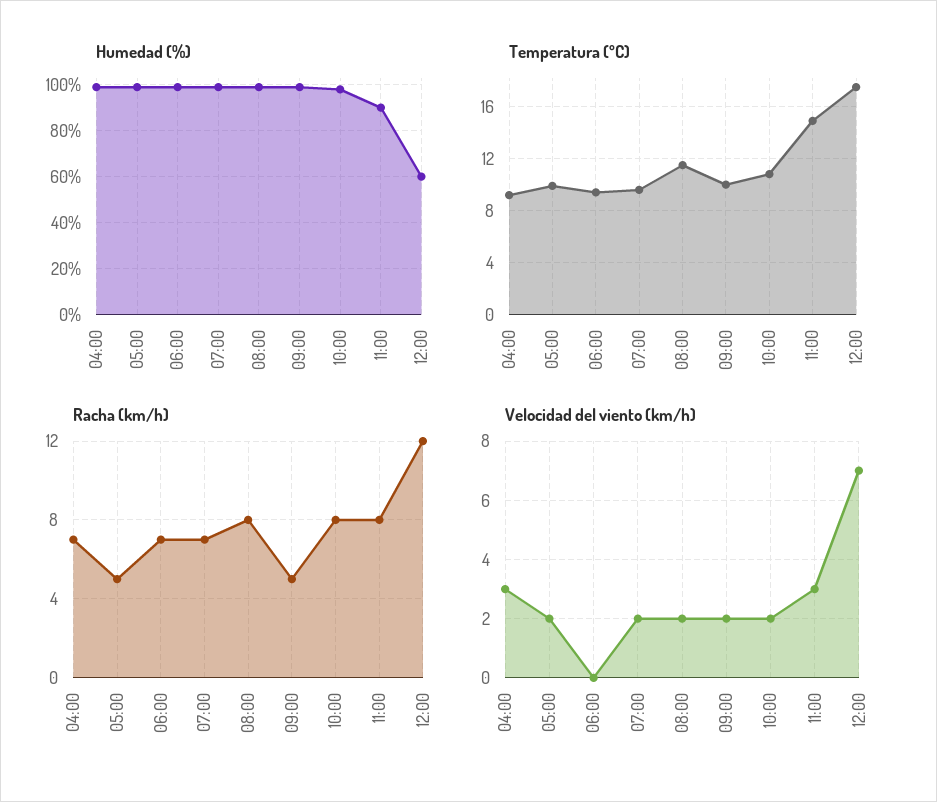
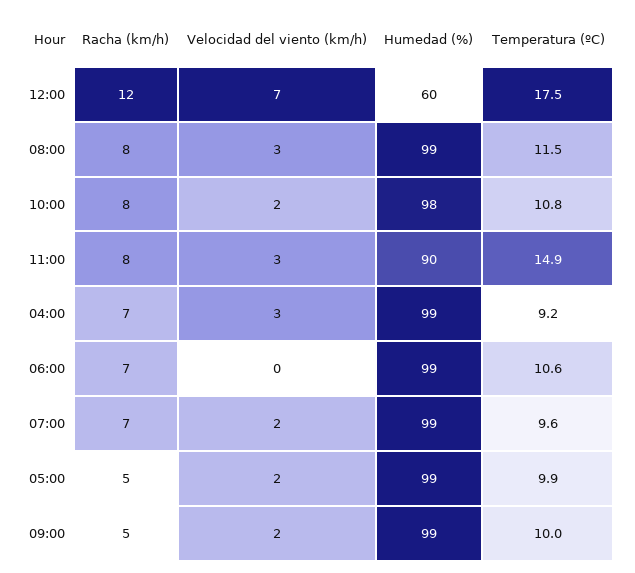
Temperatura (ºC), 06:00: 9.5 -> 10.6
Velocidad del viento (km/h), 08:00: 2 -> 3

